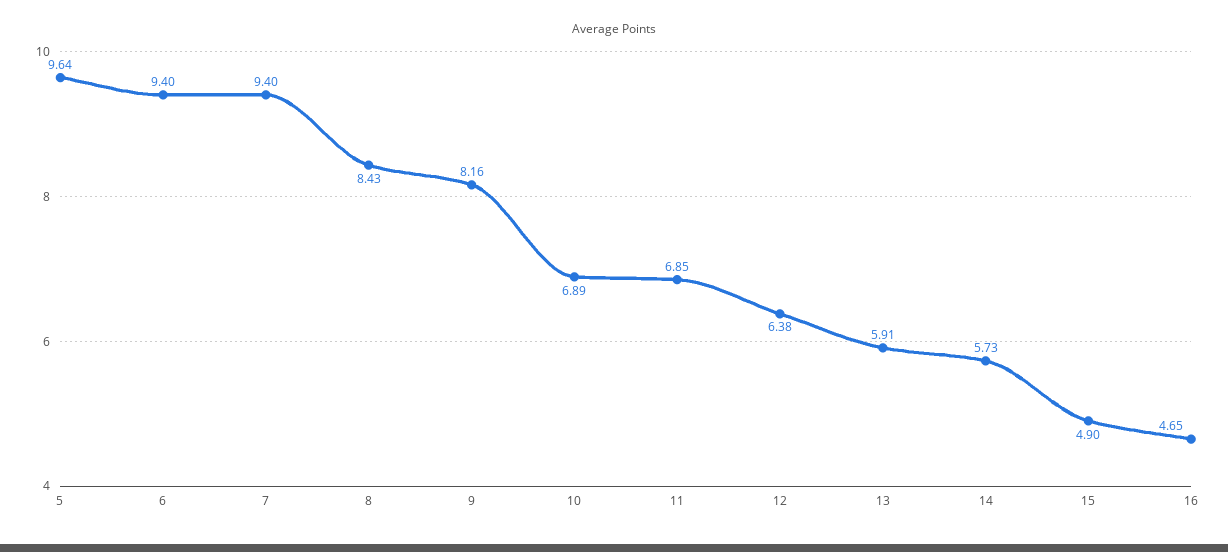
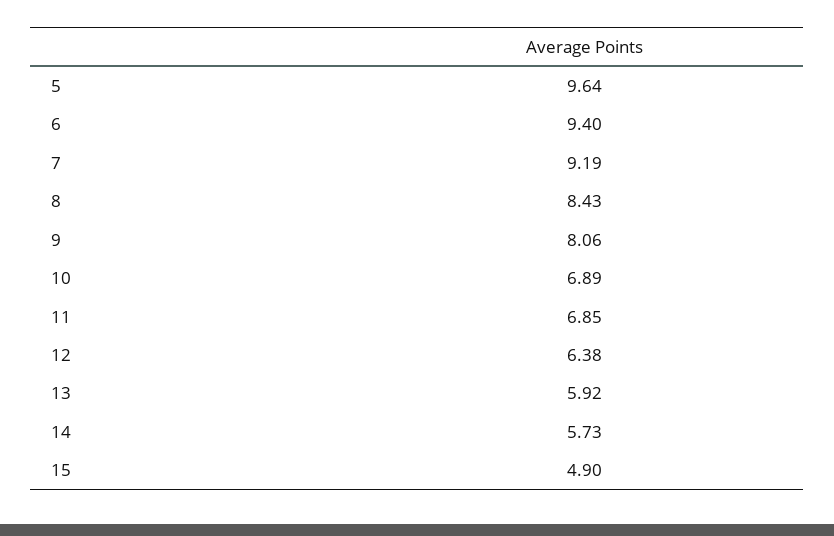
7: 9.4 -> 9.19
9: 8.16 -> 8.06
13: 5.91 -> 5.92
16: 4.65 -> none

